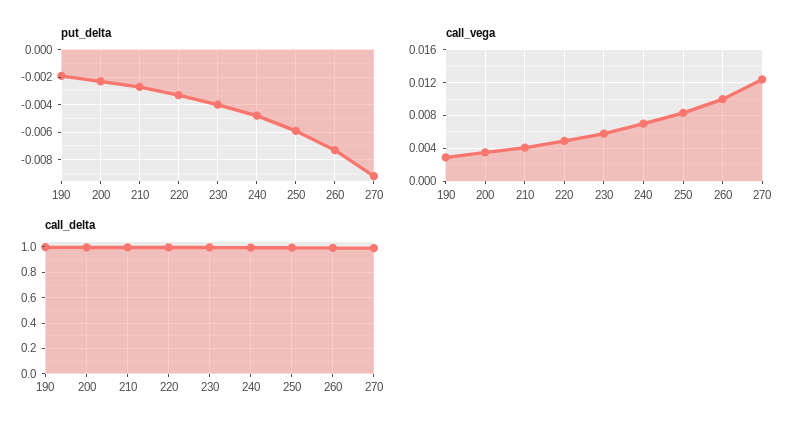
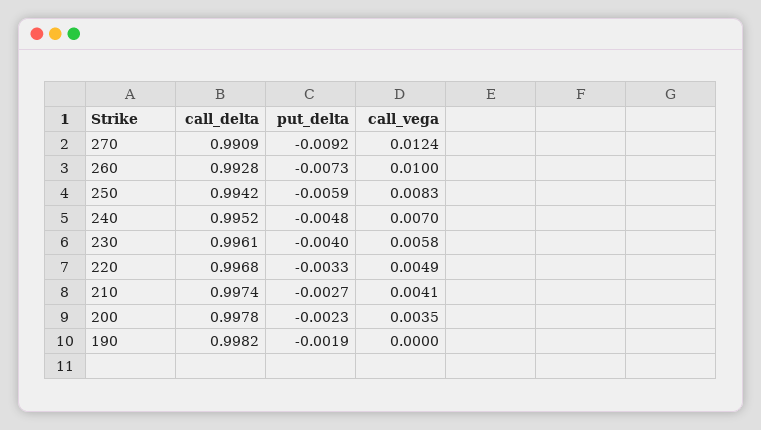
call_vega, 190: 0.003 -> 0

